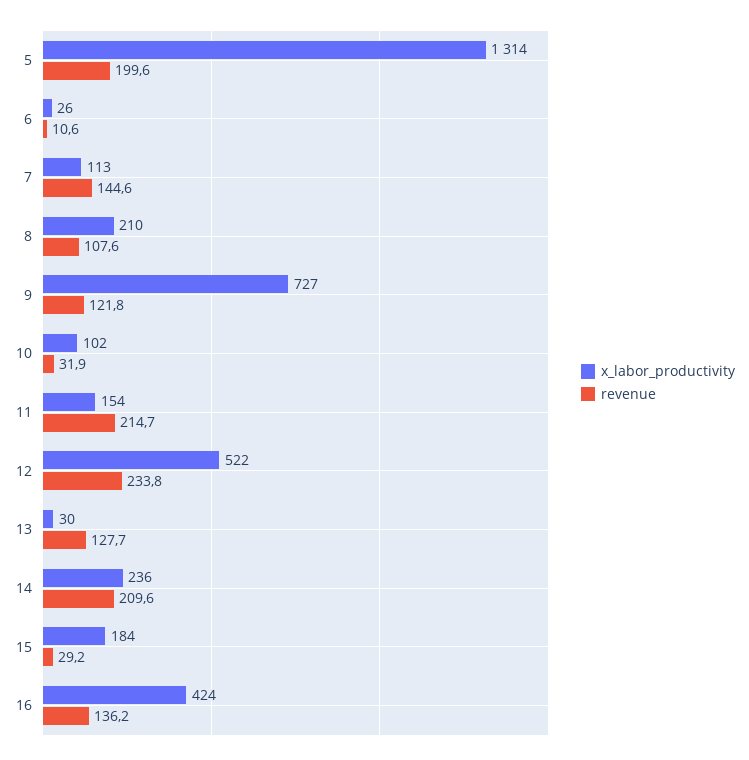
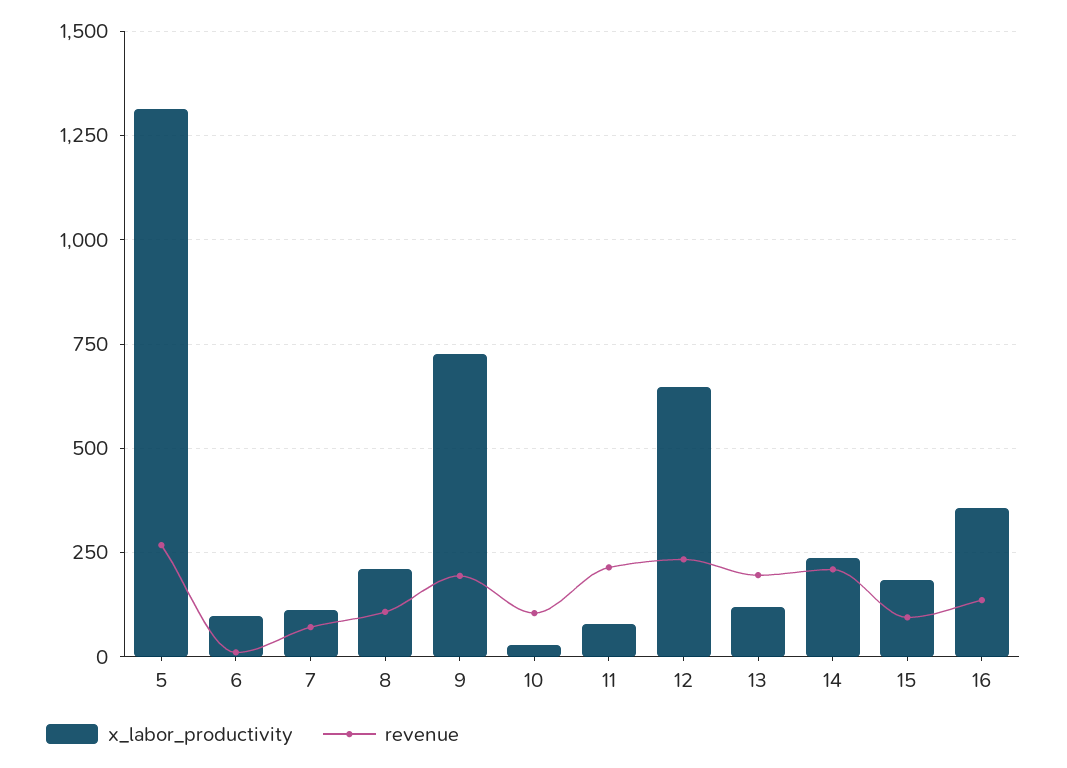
revenue, 5: 199.6 -> 275
x_labor_productivity, 6: 26 -> 100
revenue, 7: 144.6 -> 75
revenue, 9: 121.8 -> 200
x_labor_productivity, 10: 102 -> 25
revenue, 10: 31.9 -> 100
x_labor_productivity, 11: 154 -> 75
x_labor_productivity, 12: 522 -> 650
x_labor_productivity, 13: 30 -> 125
revenue, 13: 127.7 -> 200
revenue, 15: 29.2 -> 100
x_labor_productivity, 16: 424 -> 350

